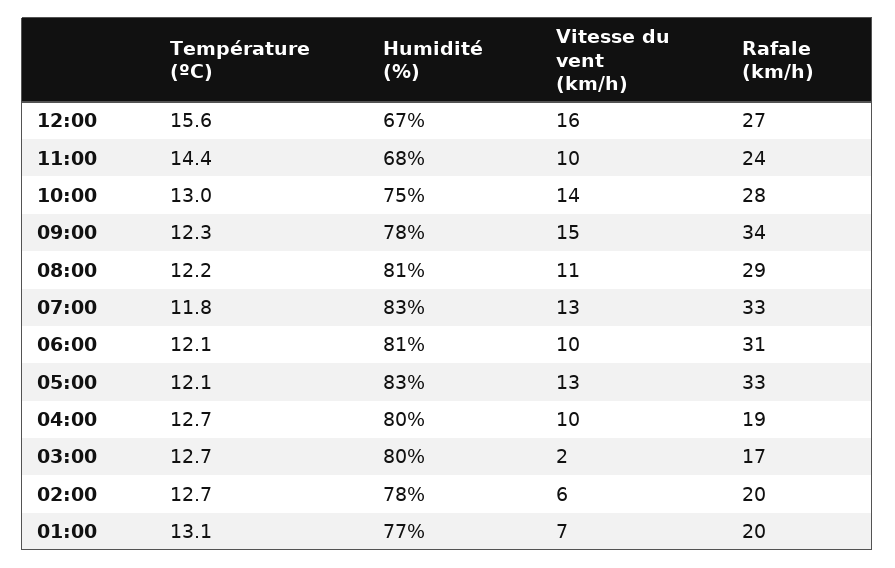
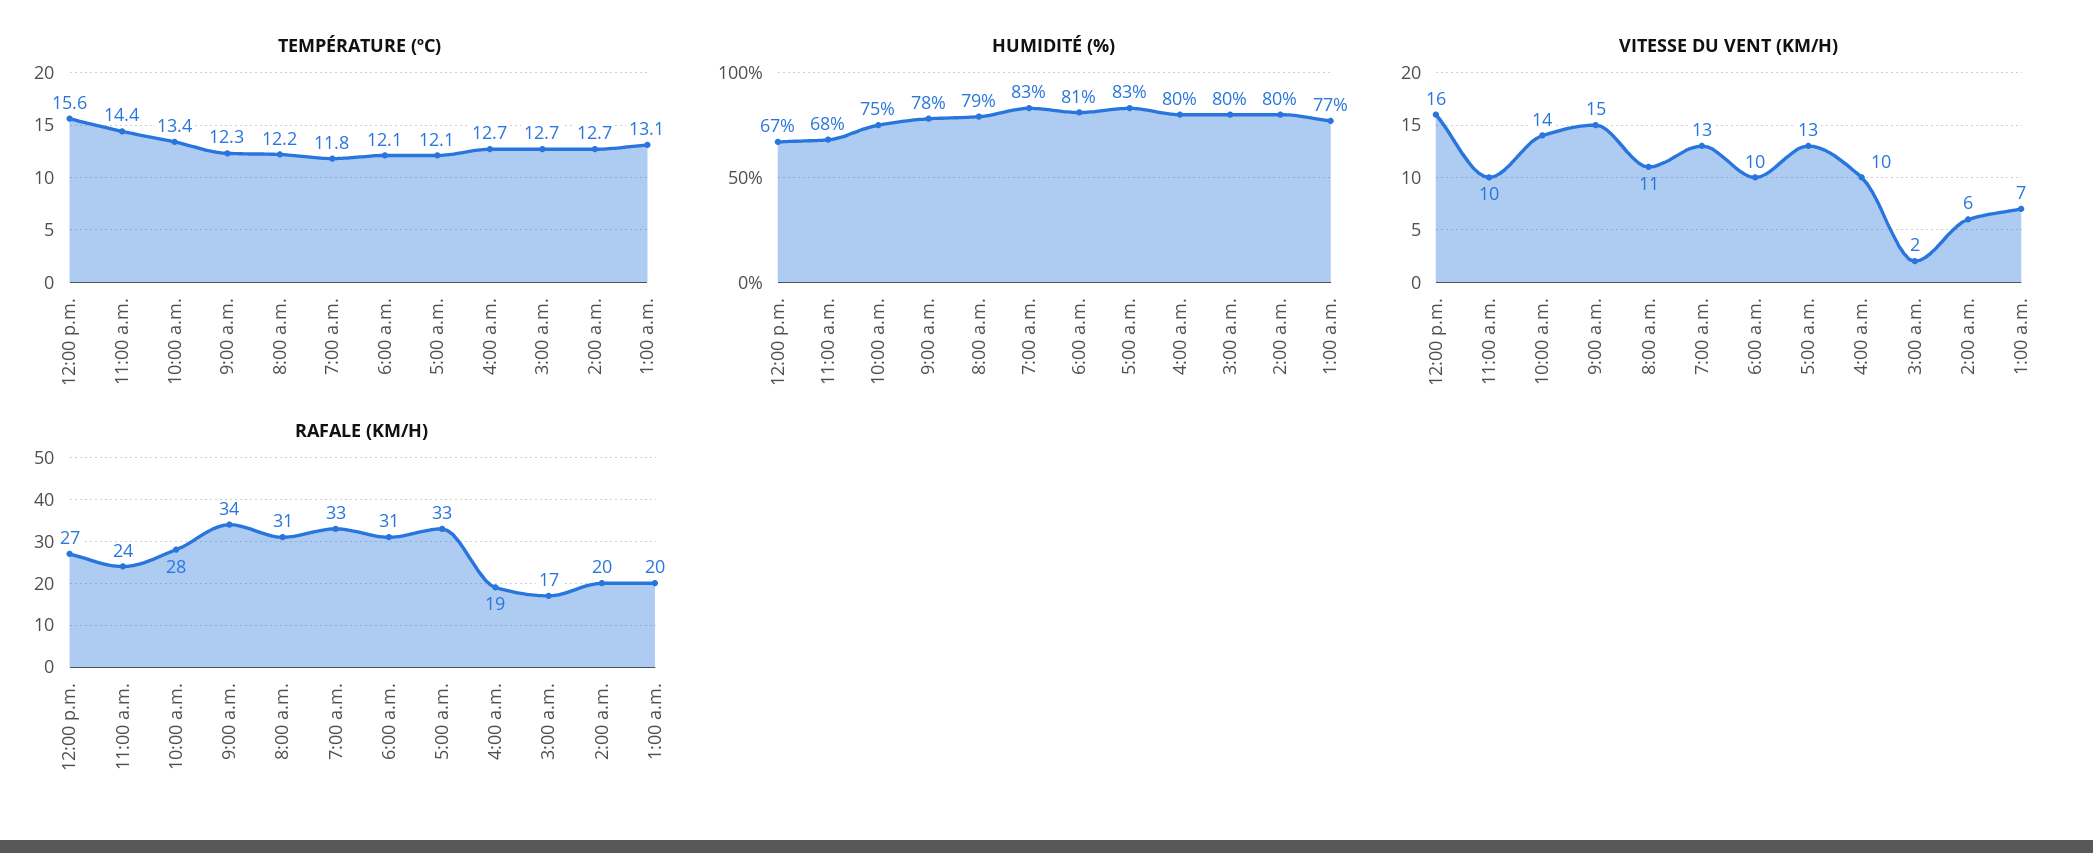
Température (ºC), 10:00: 13 -> 13.4
Humidité (%), 08:00: 81 -> 79
Rafale (km/h), 08:00: 29 -> 31
Humidité (%), 02:00: 78 -> 80

